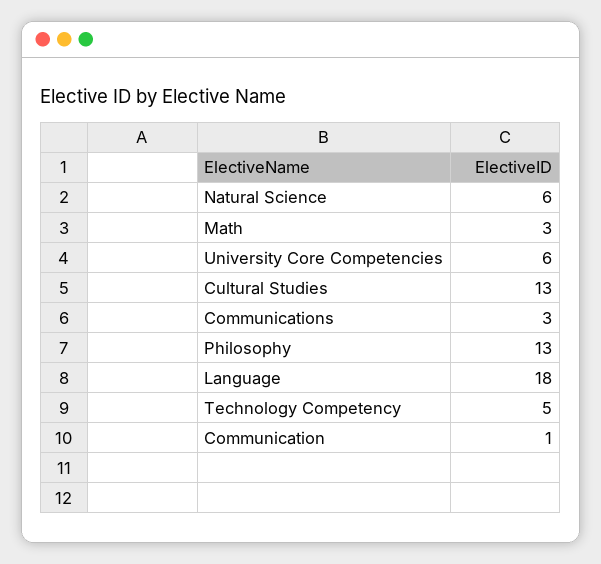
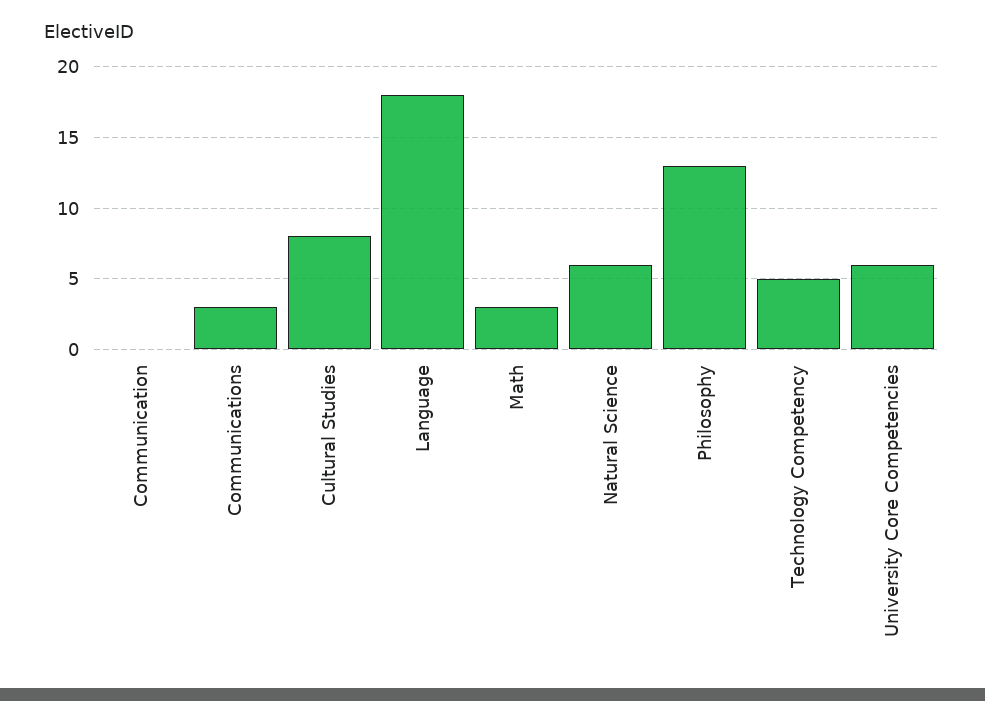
Cultural Studies: 13 -> 8
Communication: 1 -> 0

